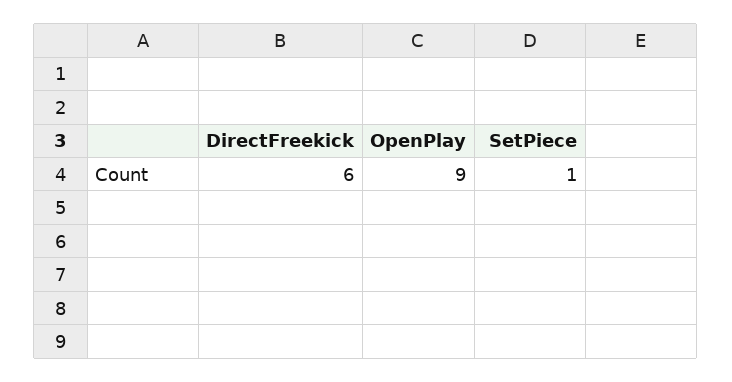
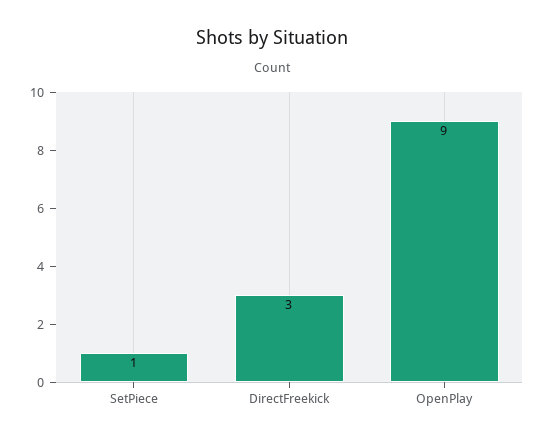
DirectFreekick: 6 -> 3

